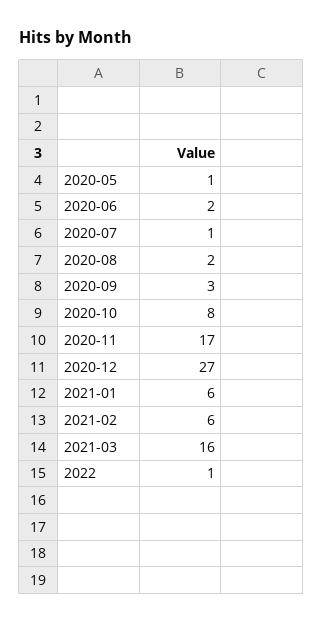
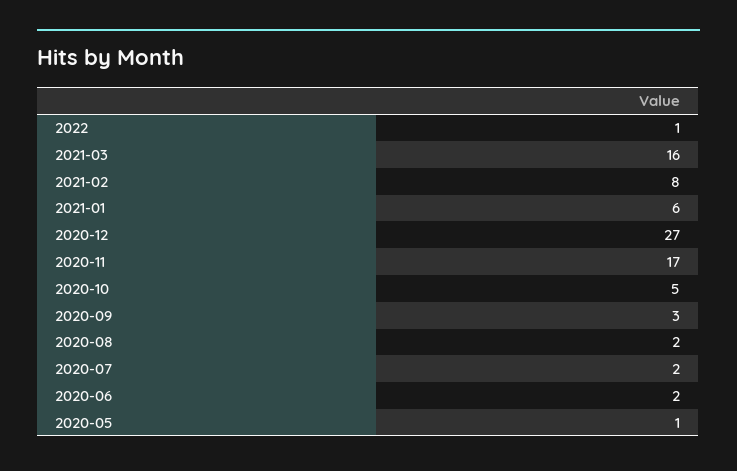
2020-07: 1 -> 2
2020-10: 8 -> 5
2021-02: 6 -> 8

